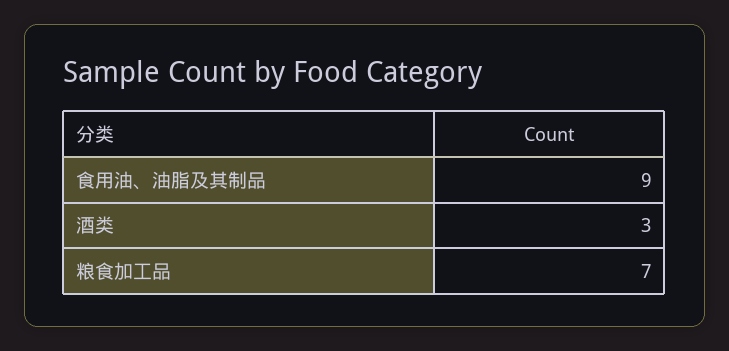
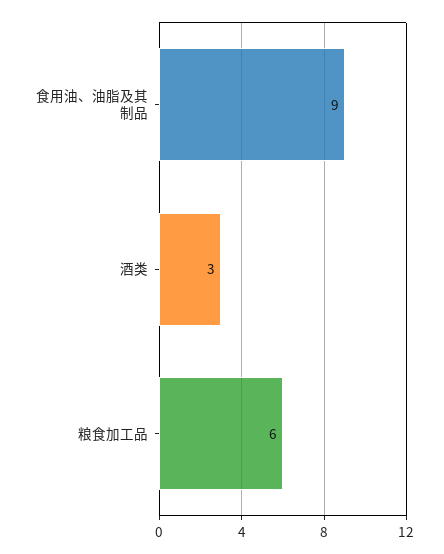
粮食加工品: 7 -> 6

